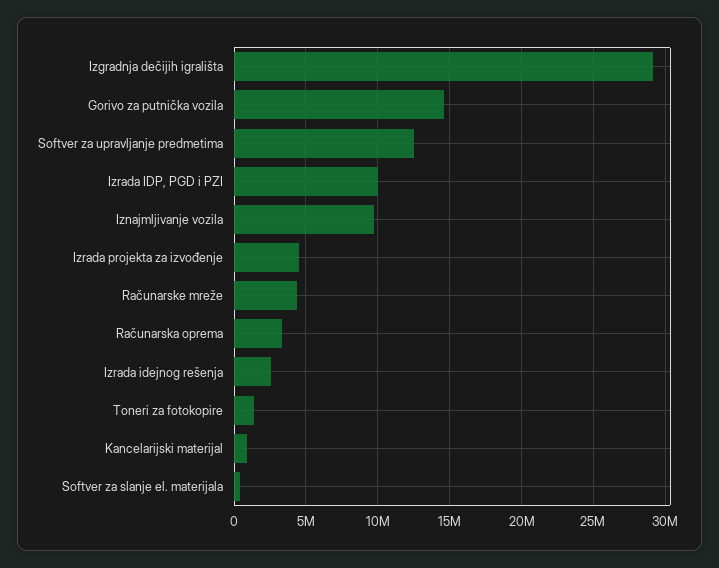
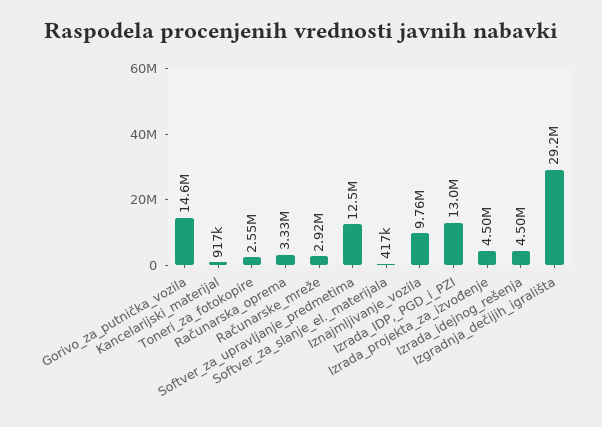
Izrada IDP, PGD i PZI: 10000000 -> 13000000
Računarske mreže: 4500000 -> 2920000
Izrada idejnog rešenja: 2500000 -> 4500000
Toneri za fotokopire: 1500000 -> 2550000

